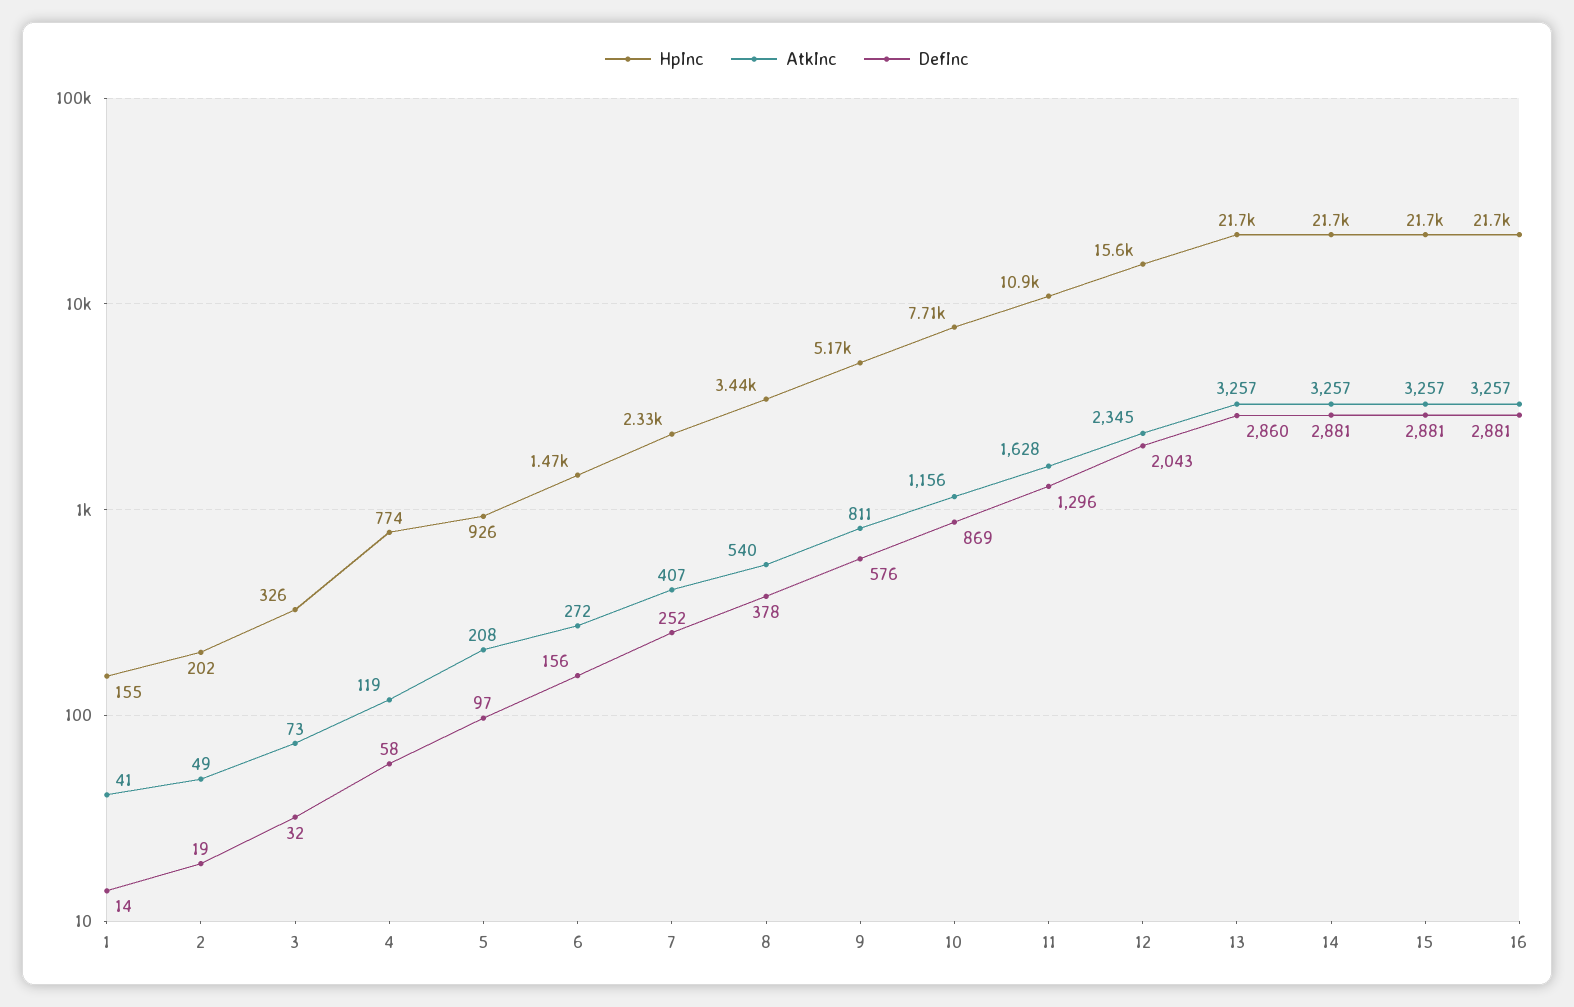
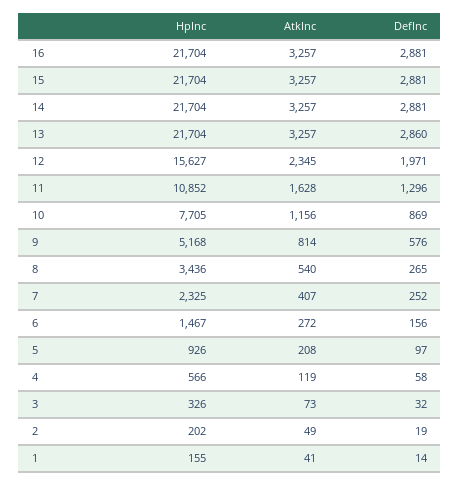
HpInc, 4: 774 -> 566
DefInc, 8: 378 -> 265
AtkInc, 9: 811 -> 814
DefInc, 12: 2043 -> 1971

